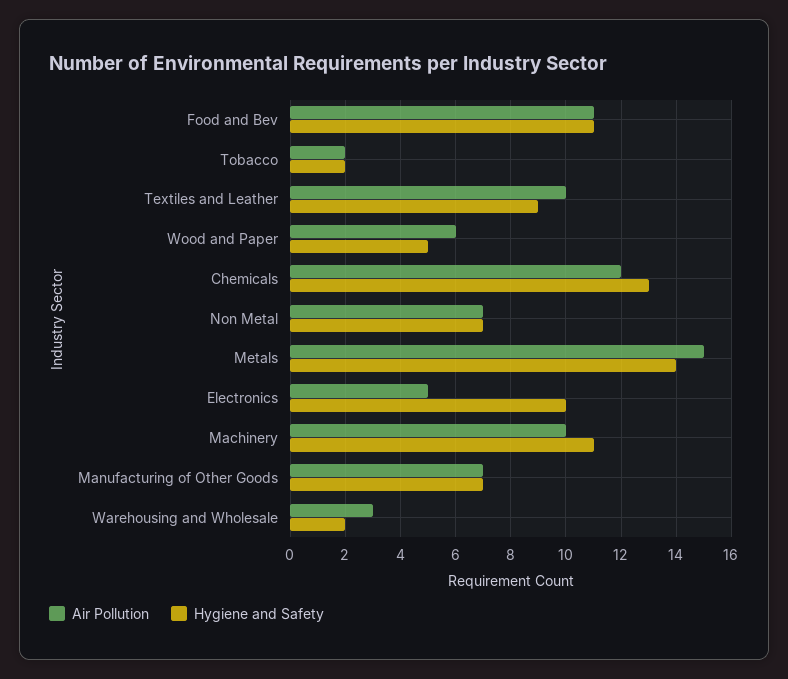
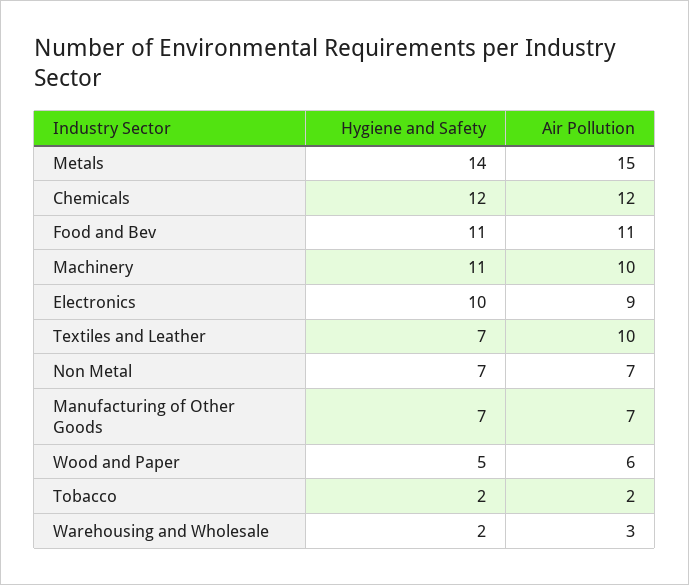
Hygiene and Safety, Textiles and Leather: 9 -> 7
Hygiene and Safety, Chemicals: 13 -> 12
Air Pollution, Electronics: 5 -> 9

